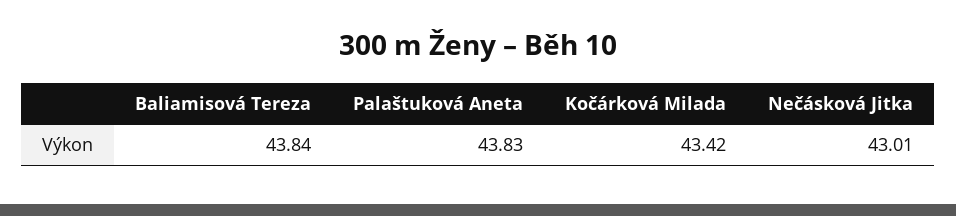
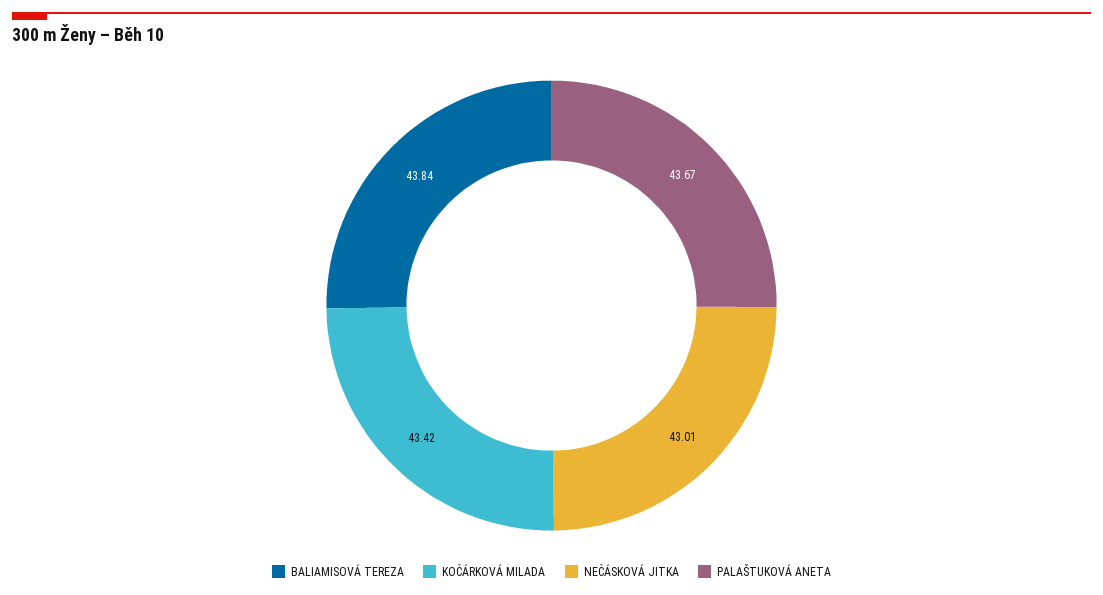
Palaštuková Aneta: 43.83 -> 43.67

